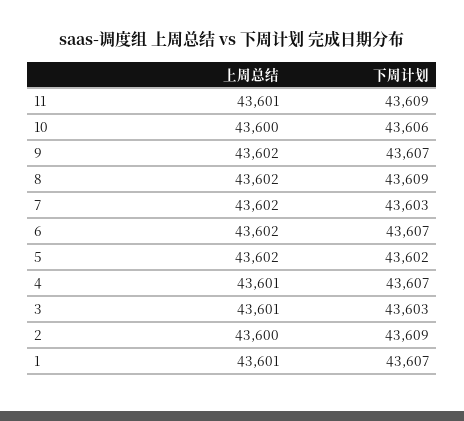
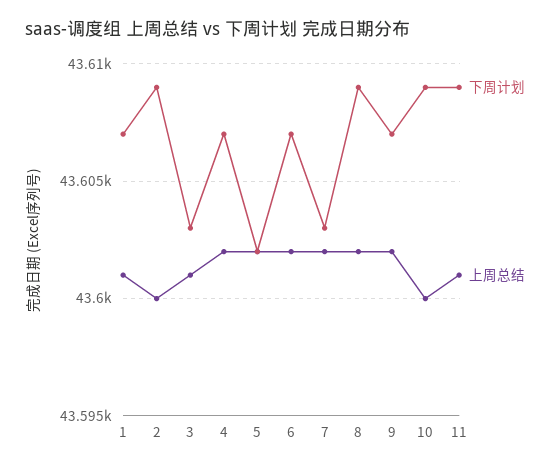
下周计划, 10: 43606 -> 43609
上周总结, 4: 43601 -> 43602

